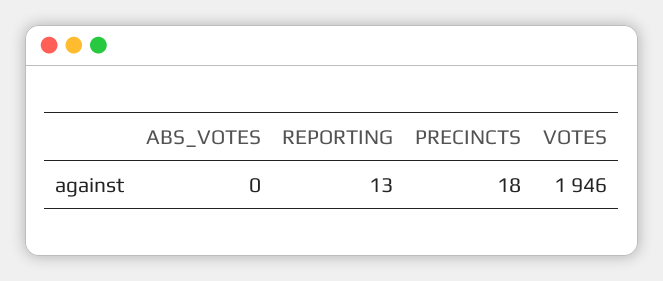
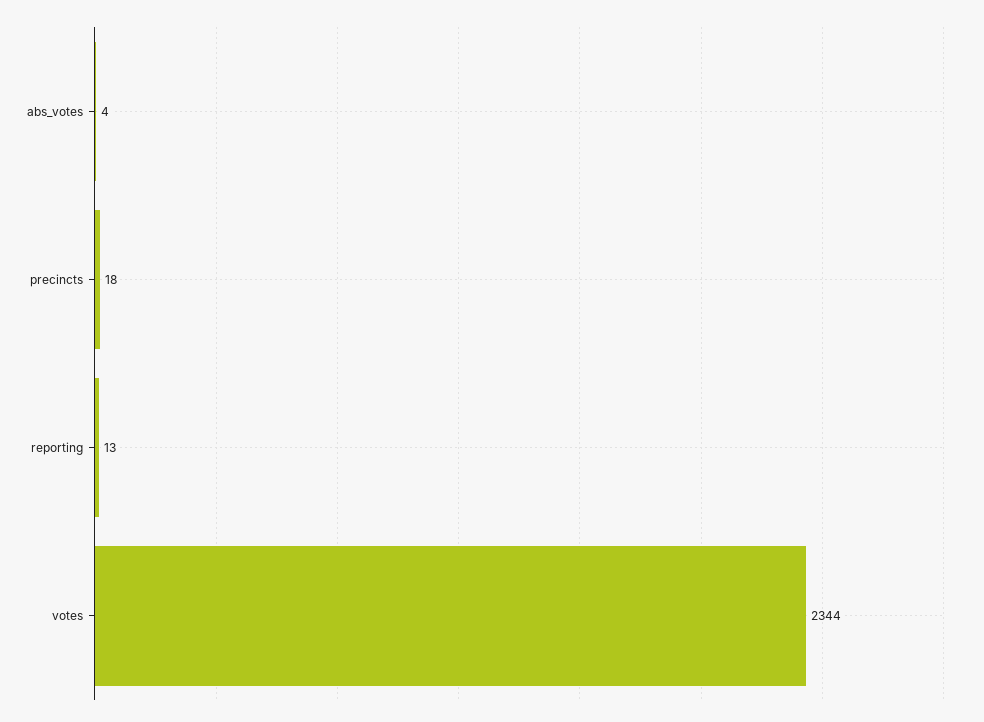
ABS_VOTES: 0 -> 4
VOTES: 1946 -> 2344

